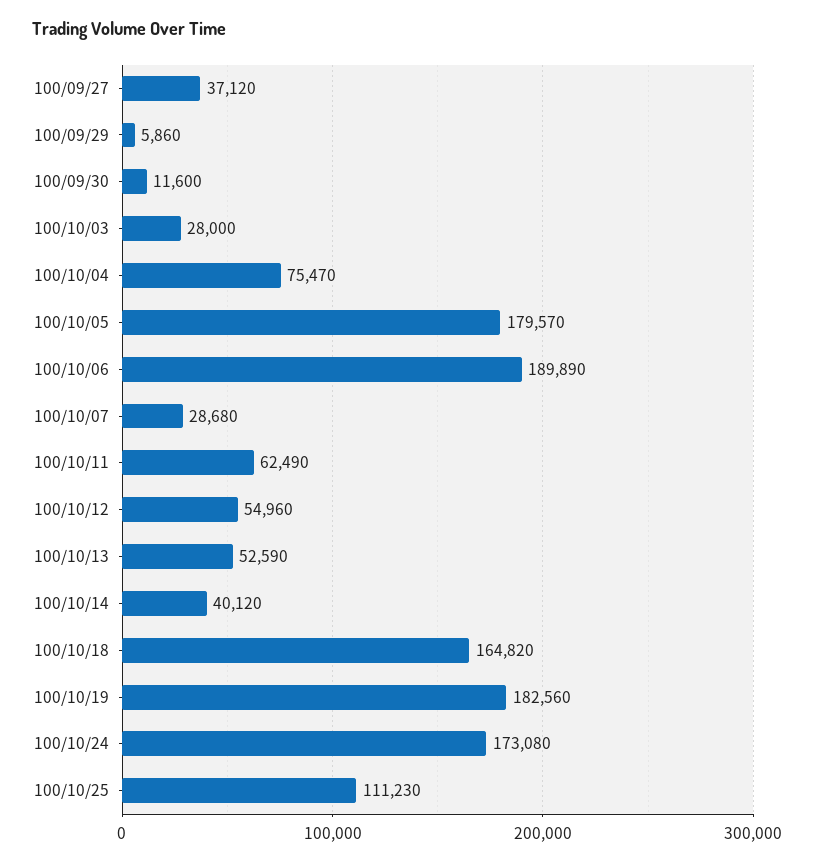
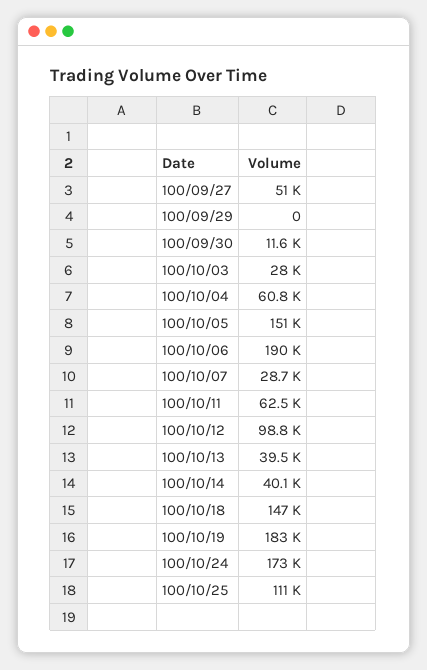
100/09/27: 37120 -> 51000
100/09/29: 5860 -> 0
100/10/04: 75470 -> 60800
100/10/05: 179570 -> 151000
100/10/12: 54960 -> 98800
100/10/13: 52590 -> 39500
100/10/18: 164820 -> 147000

